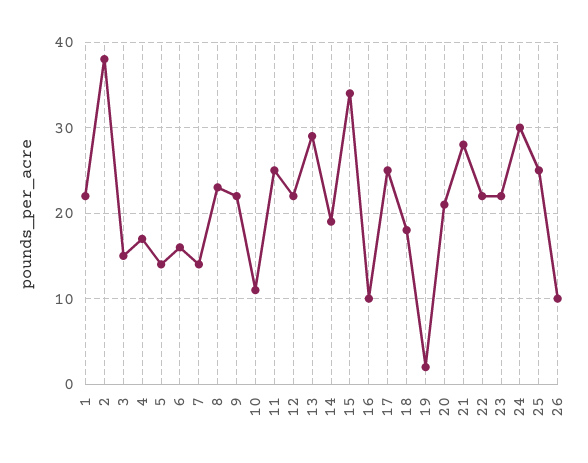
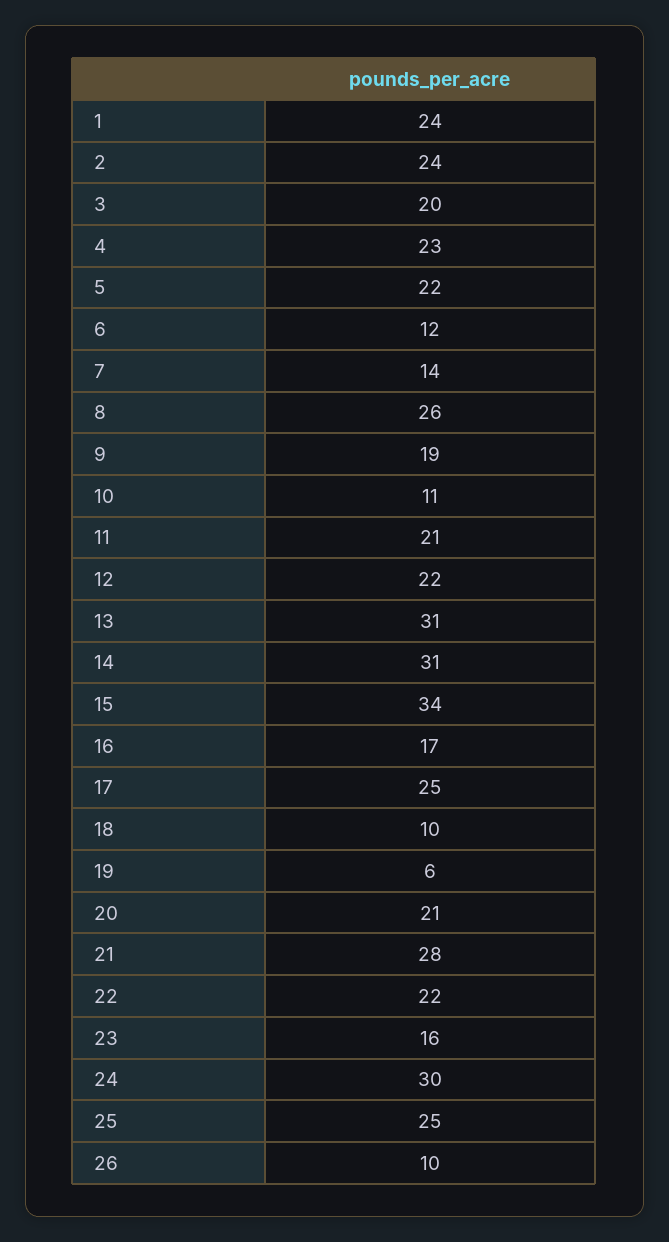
1: 22 -> 24
2: 38 -> 24
3: 15 -> 20
4: 17 -> 23
5: 14 -> 22
6: 16 -> 12
8: 23 -> 26
9: 22 -> 19
11: 25 -> 21
13: 29 -> 31
14: 19 -> 31
16: 10 -> 17
18: 18 -> 10
19: 2 -> 6
23: 22 -> 16

